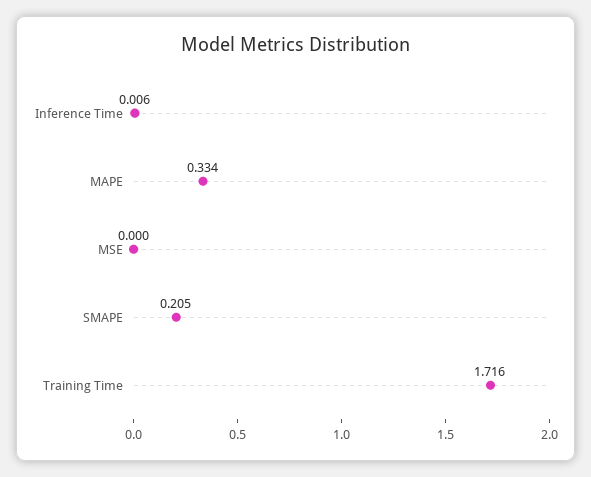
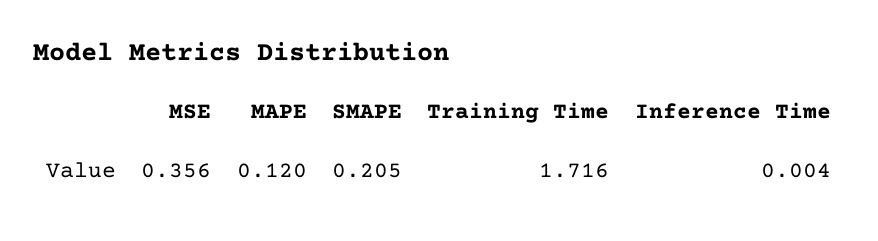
Inference Time: 0.006 -> 0.004
MAPE: 0.334 -> 0.12
MSE: 0 -> 0.356

